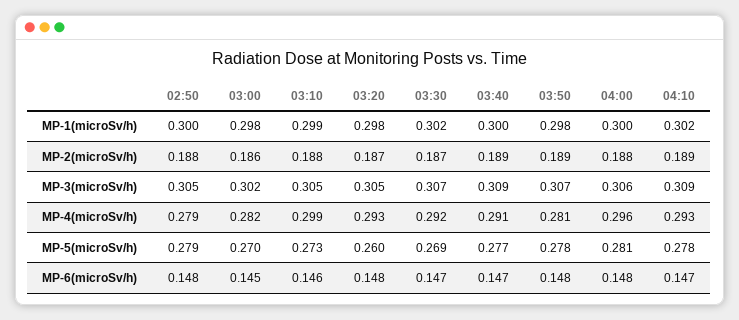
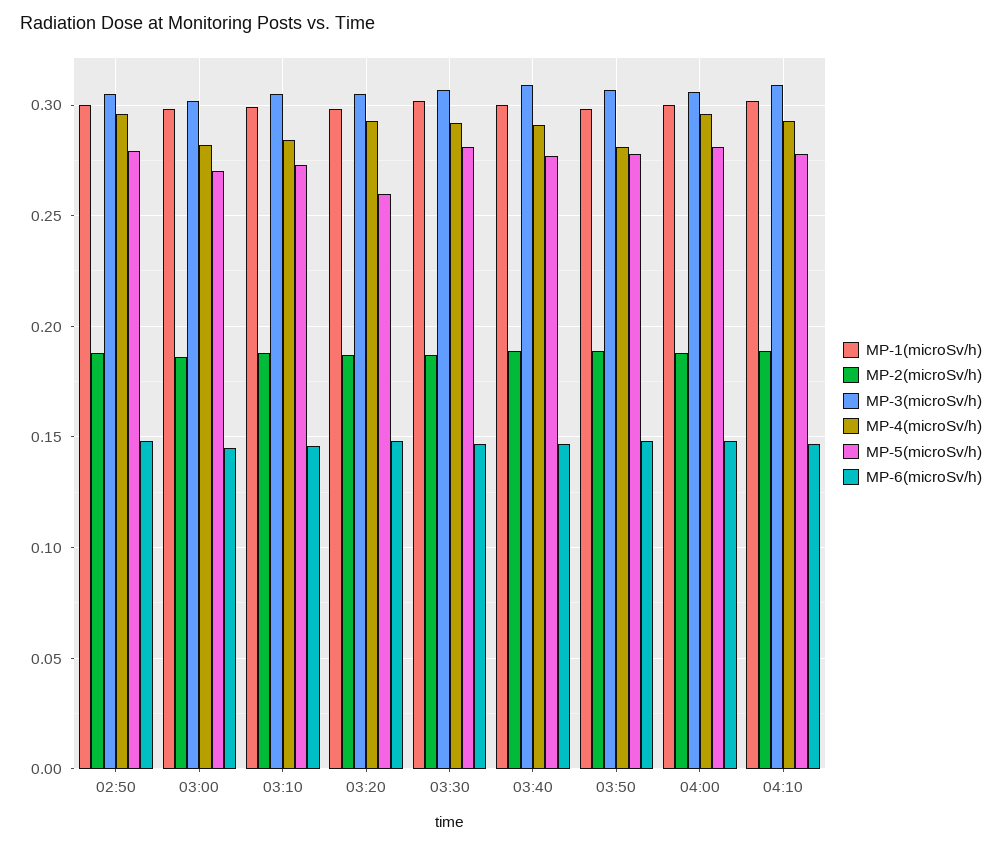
MP-4(microSv/h), 02:50: 0.279 -> 0.295
MP-4(microSv/h), 03:10: 0.299 -> 0.285
MP-5(microSv/h), 03:30: 0.269 -> 0.28

